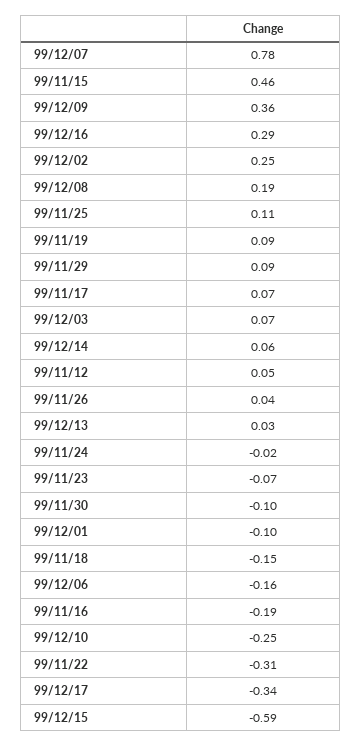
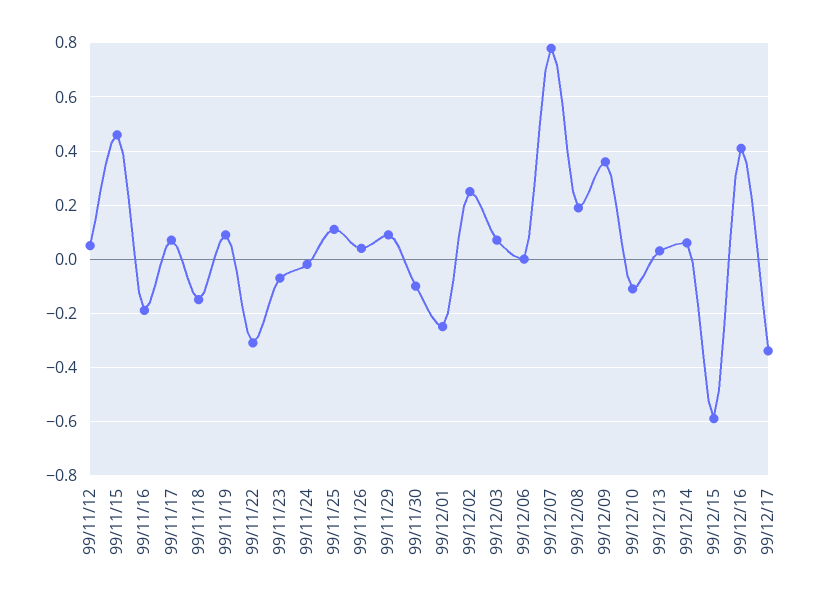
99/12/16: 0.29 -> 0.4
99/12/01: -0.1 -> -0.25
99/12/06: -0.16 -> 0
99/12/10: -0.25 -> -0.1

